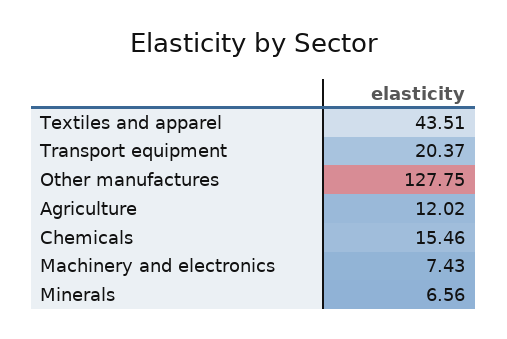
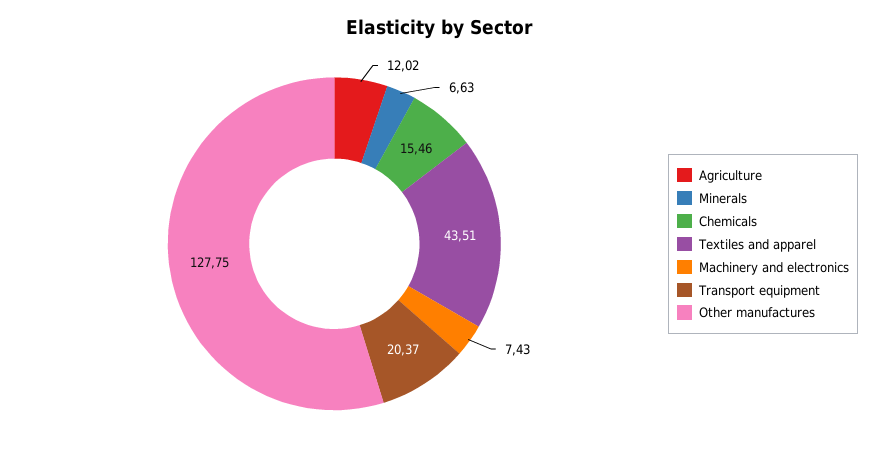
Minerals: 6.56 -> 6.63

